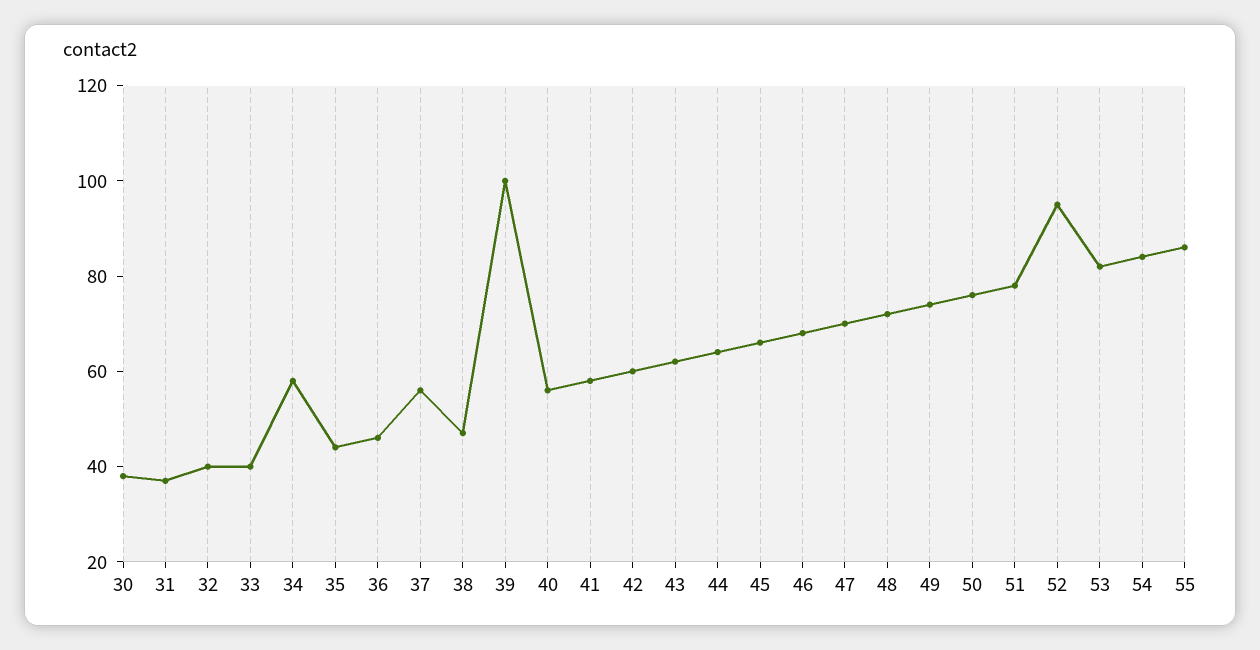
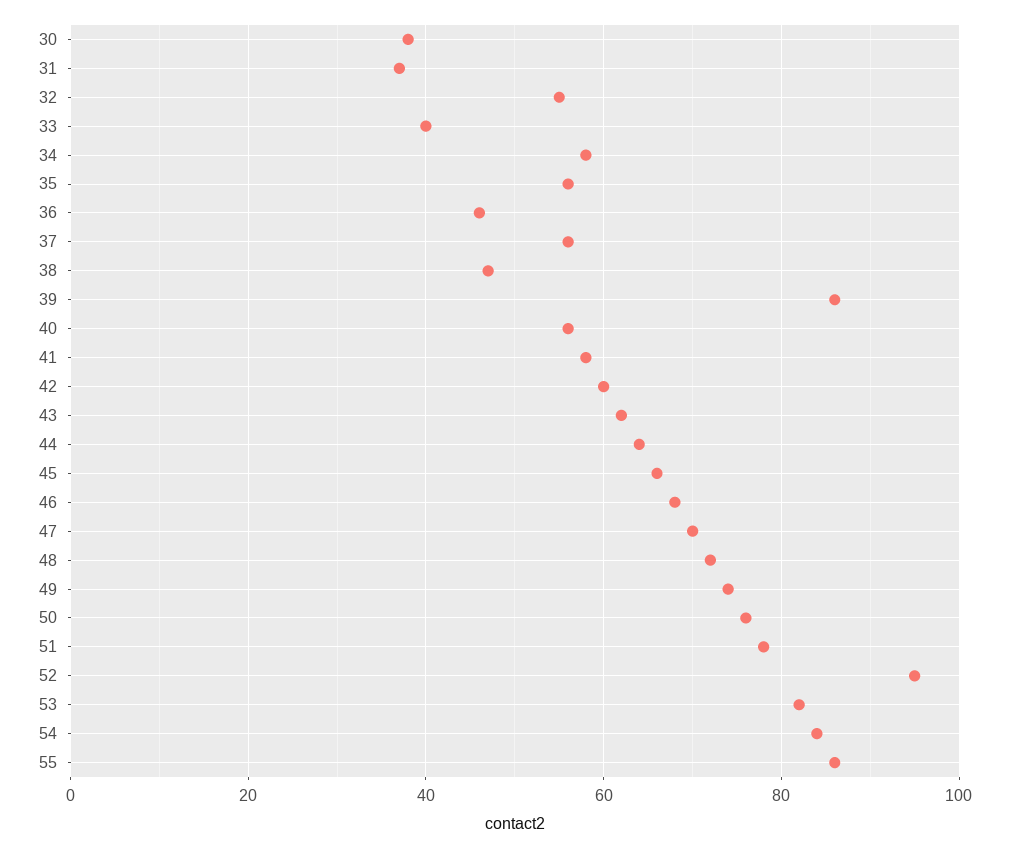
32: 40 -> 55
35: 45 -> 55
39: 100 -> 85

